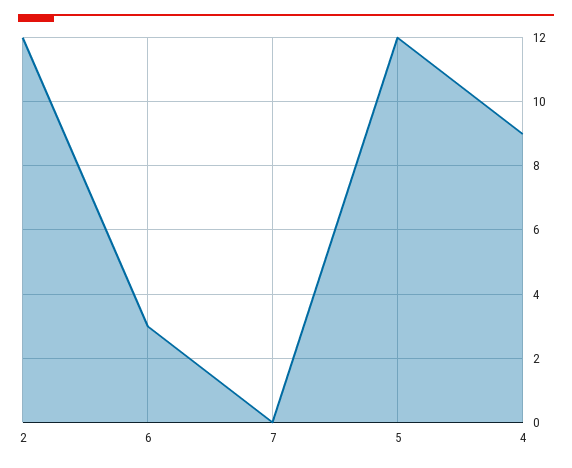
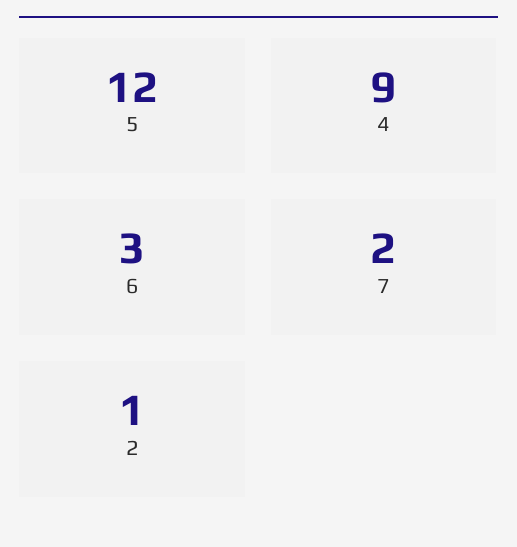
2: 12 -> 1
7: 0 -> 2

